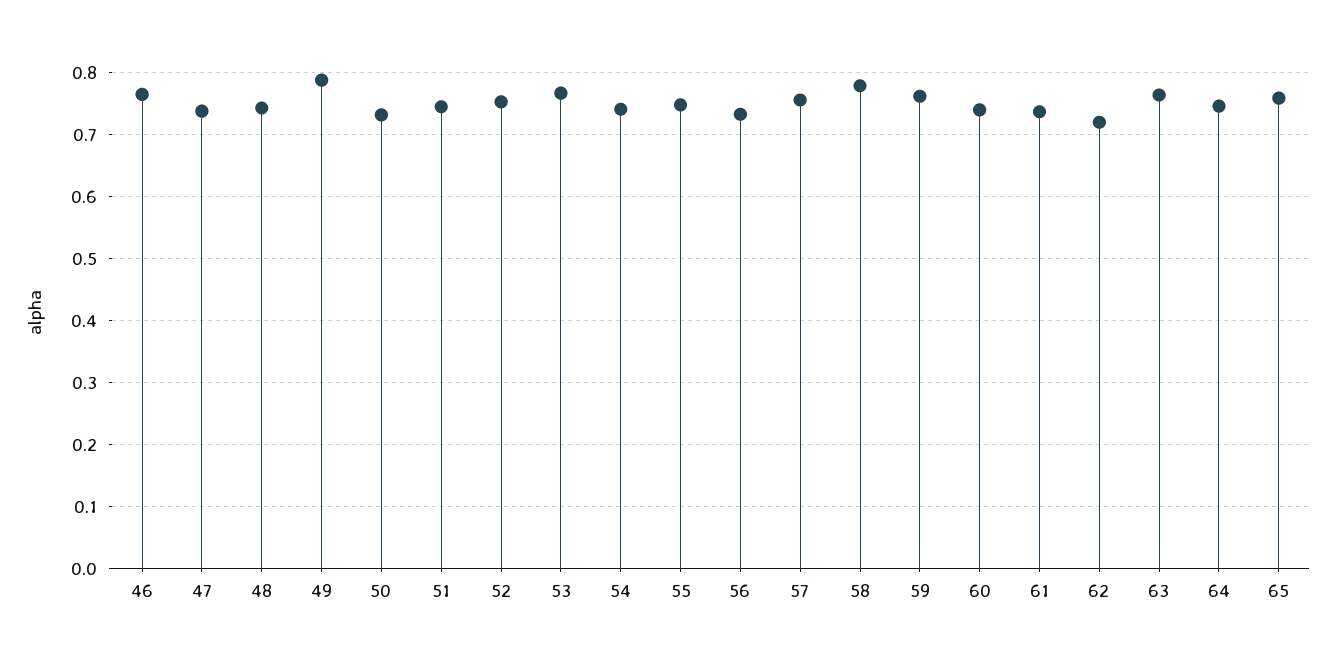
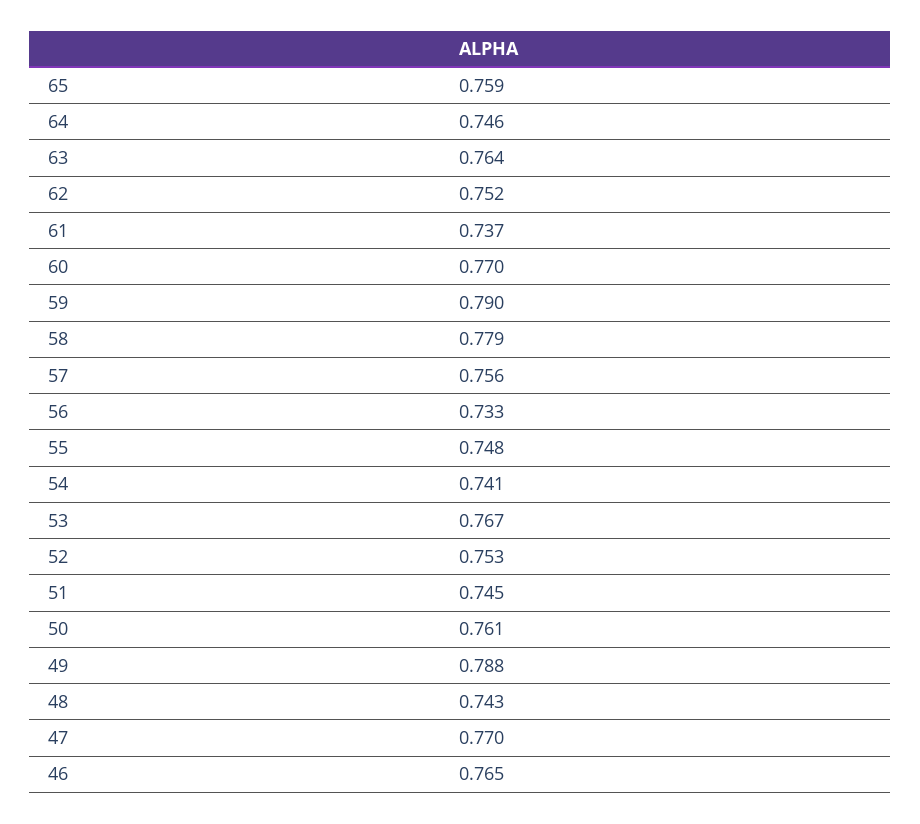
47: 0.74 -> 0.77
50: 0.73 -> 0.761
59: 0.76 -> 0.79
60: 0.74 -> 0.77
62: 0.72 -> 0.752

